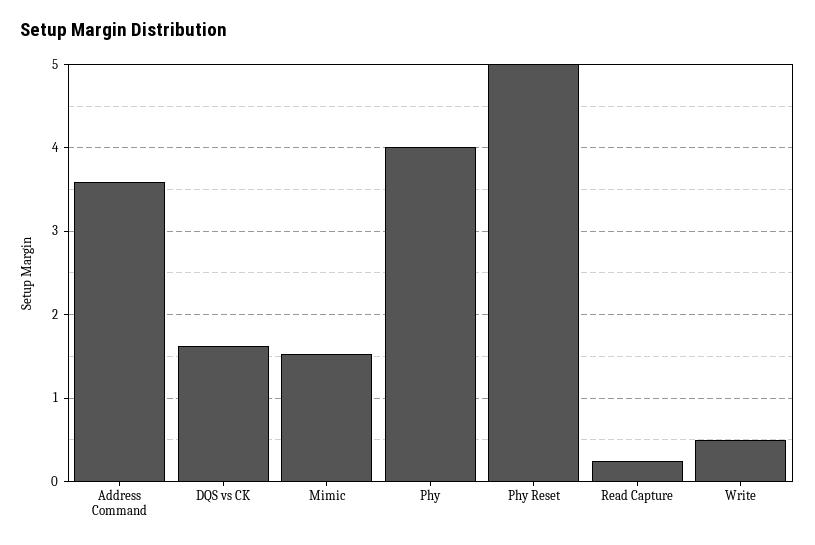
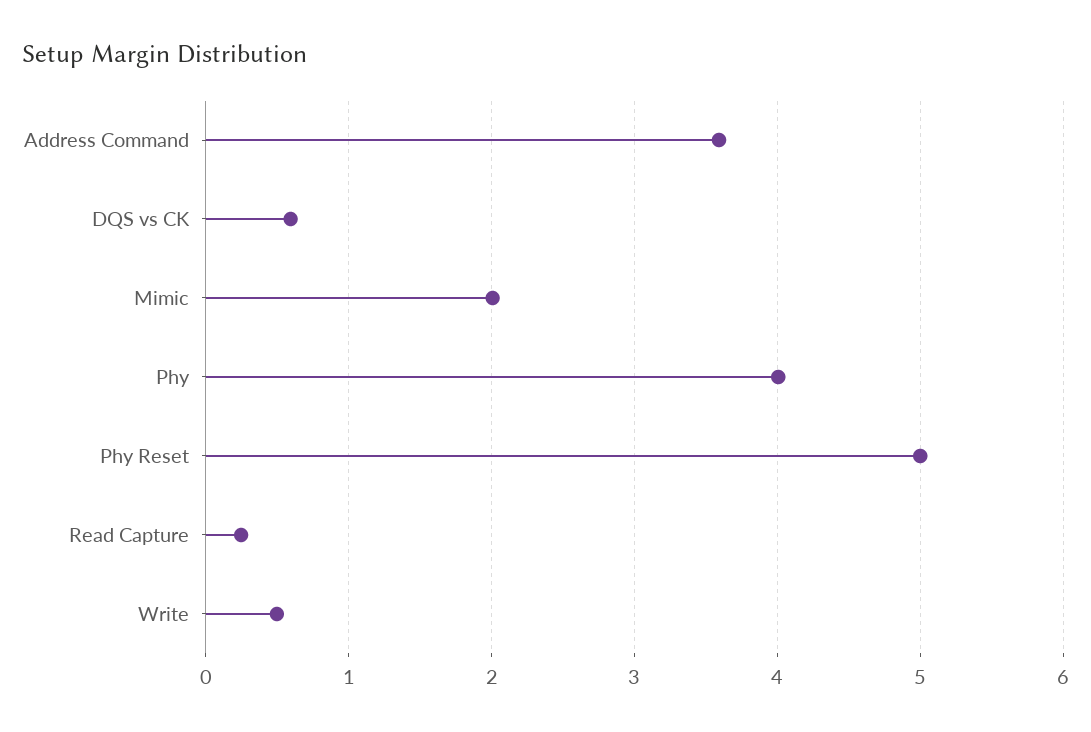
DQS vs CK: 1.6 -> 0.6
Mimic: 1.5 -> 2

